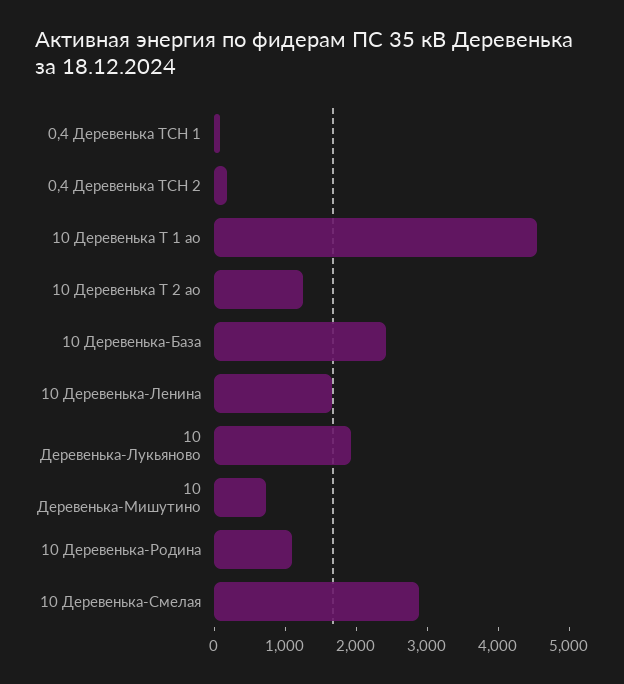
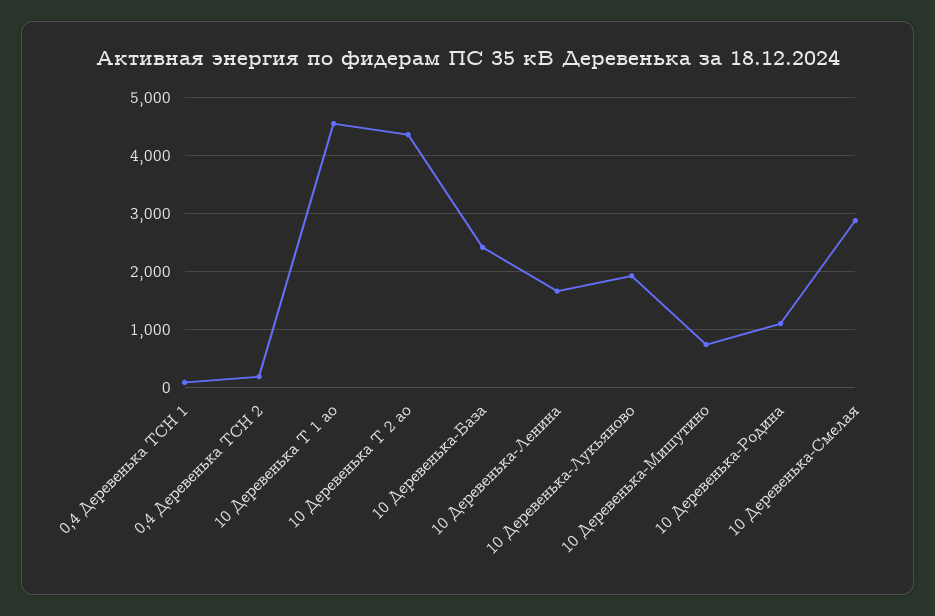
10 Деревенька Т 2 ао: 1200 -> 4400

